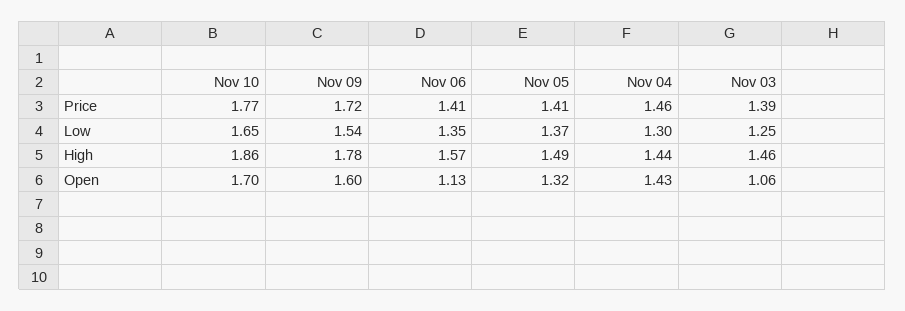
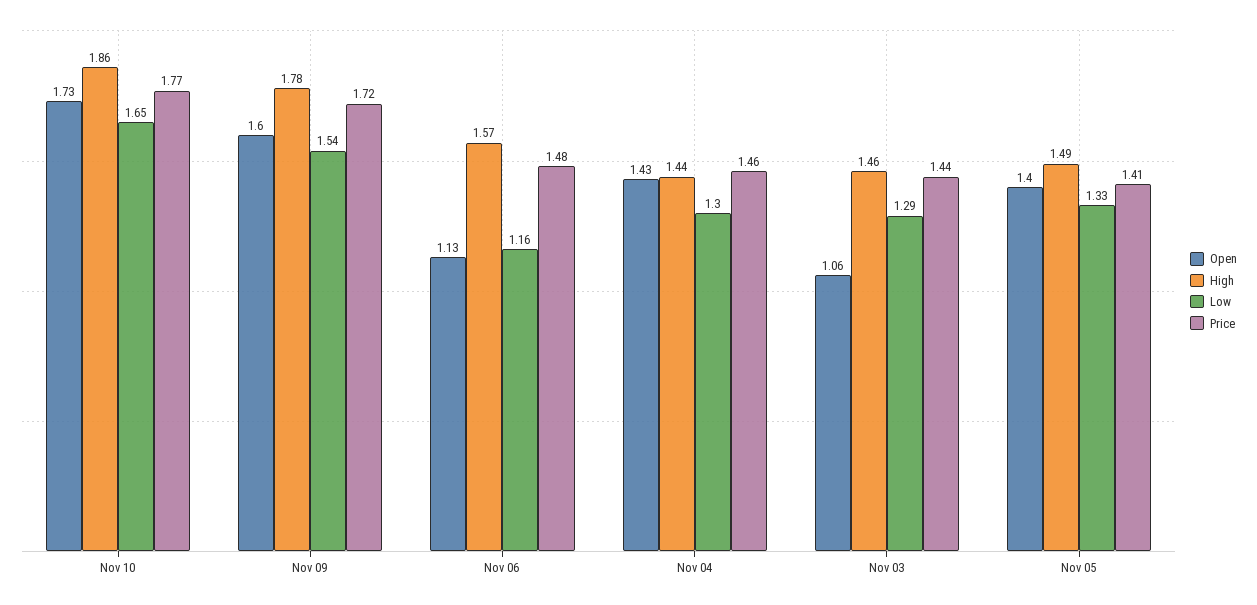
Price, Nov 06: 1.41 -> 1.48
Price, Nov 03: 1.39 -> 1.44
Low, Nov 06: 1.35 -> 1.16
Low, Nov 05: 1.37 -> 1.33
Low, Nov 03: 1.25 -> 1.29
Open, Nov 10: 1.7 -> 1.73
Open, Nov 05: 1.32 -> 1.4

